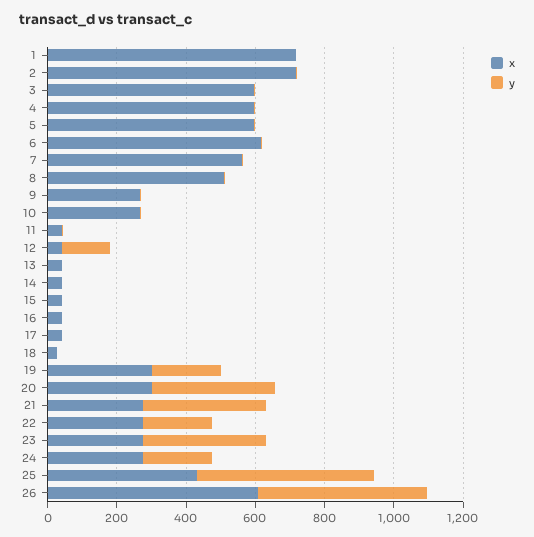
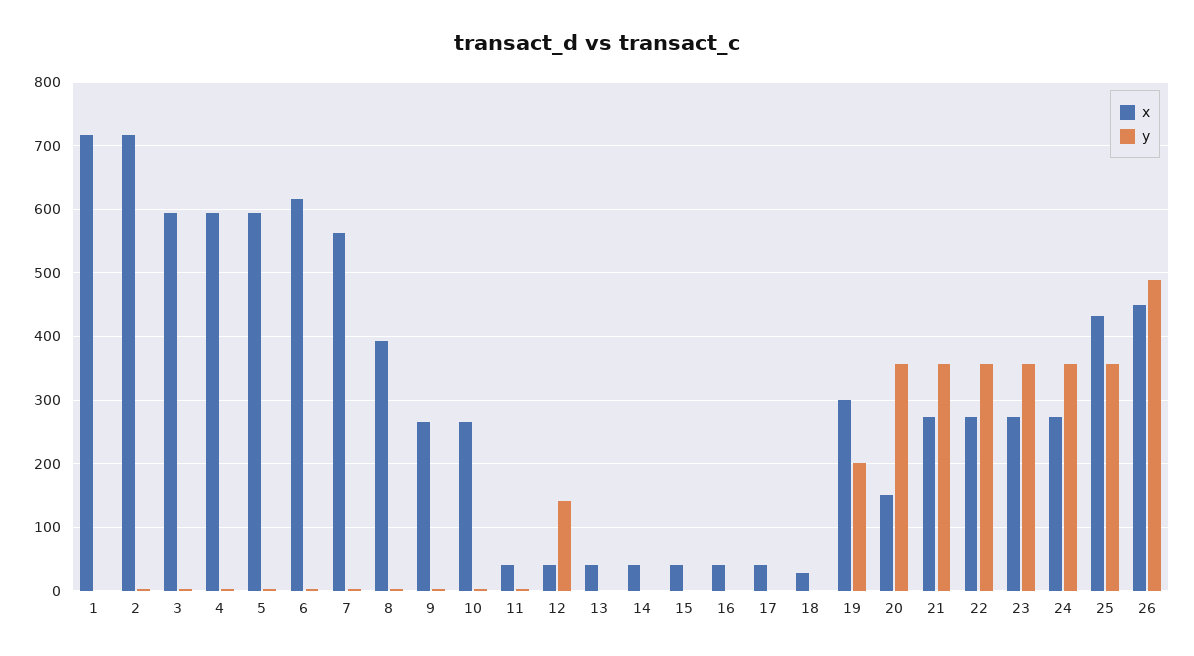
x, 8: 500 -> 390
x, 20: 300 -> 150
y, 22: 200 -> 360
y, 24: 200 -> 360
y, 25: 500 -> 360
x, 26: 600 -> 450

